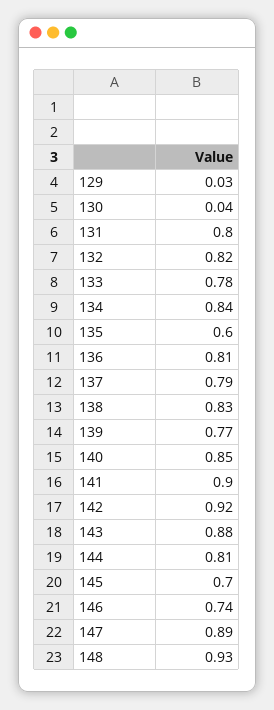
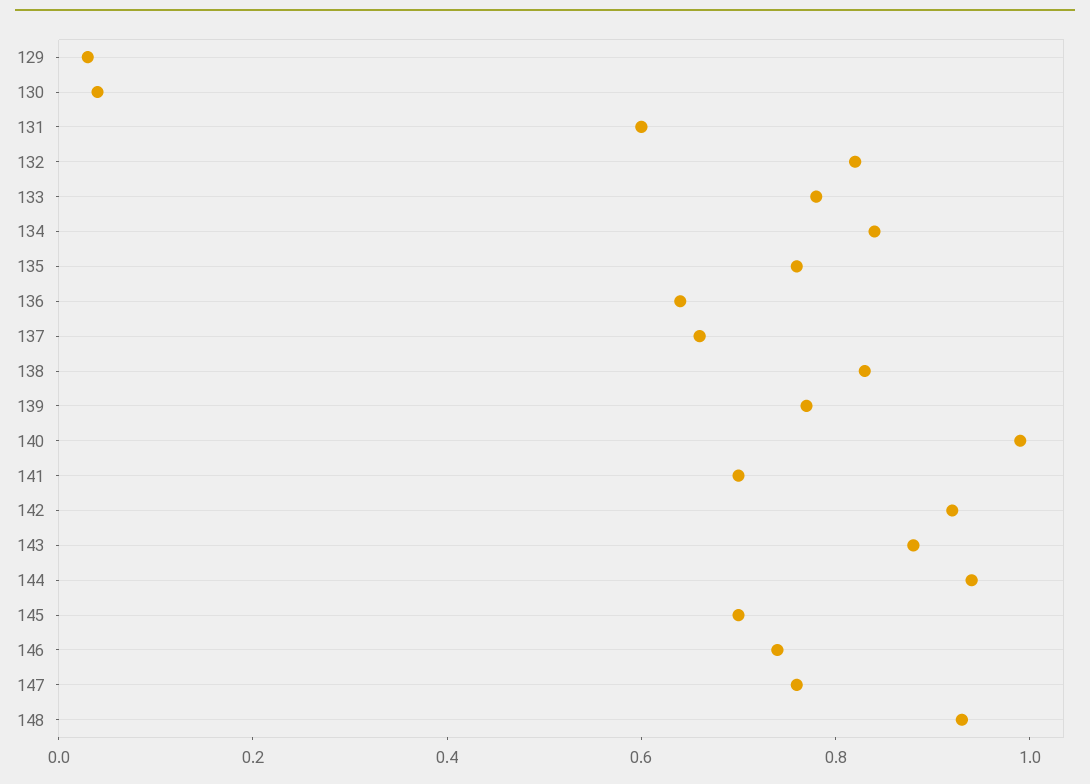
131: 0.8 -> 0.6
135: 0.6 -> 0.75
136: 0.81 -> 0.65
137: 0.79 -> 0.65
140: 0.85 -> 1
141: 0.9 -> 0.7
144: 0.81 -> 0.95
147: 0.89 -> 0.75

